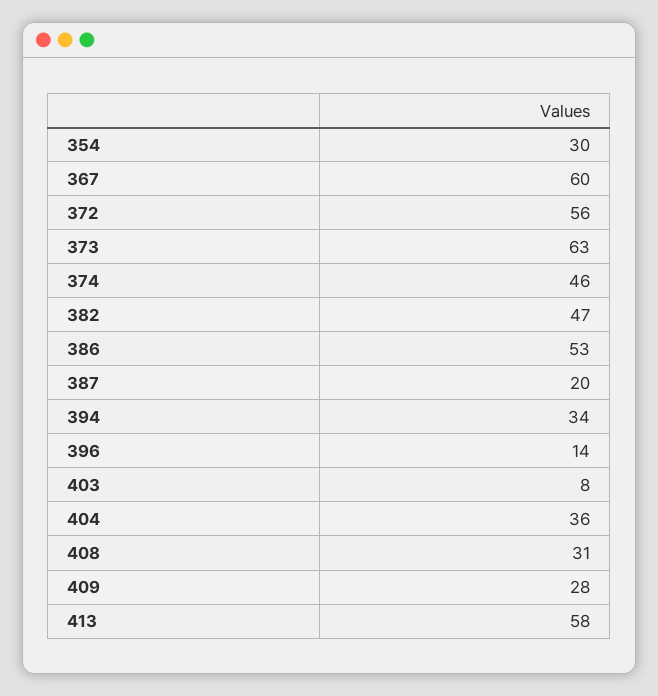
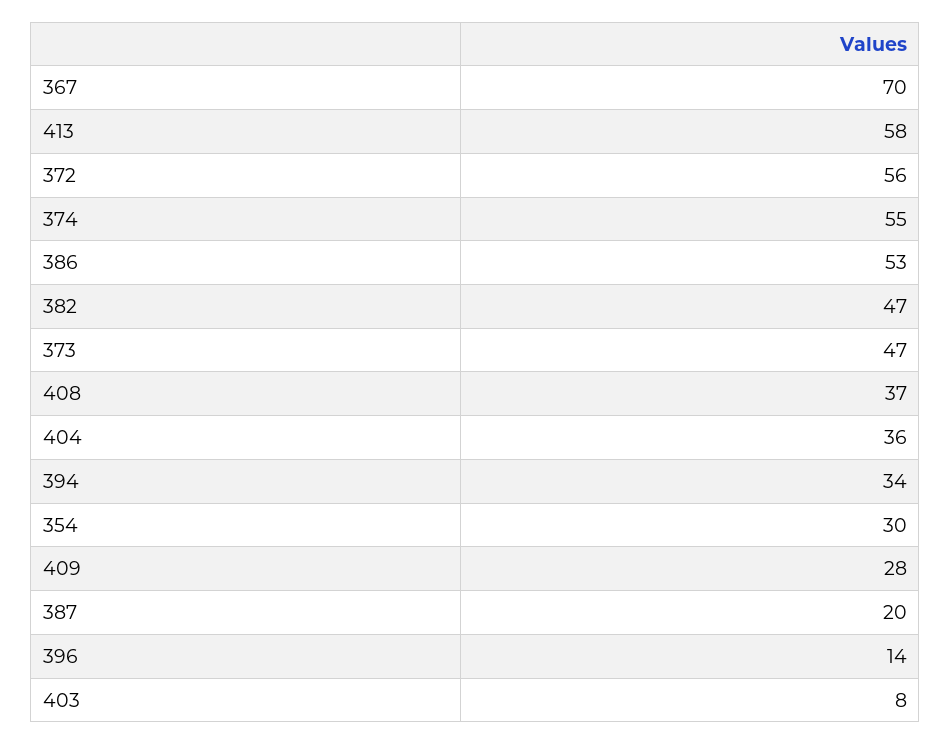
367: 60 -> 70
373: 63 -> 47
374: 46 -> 55
408: 31 -> 37

